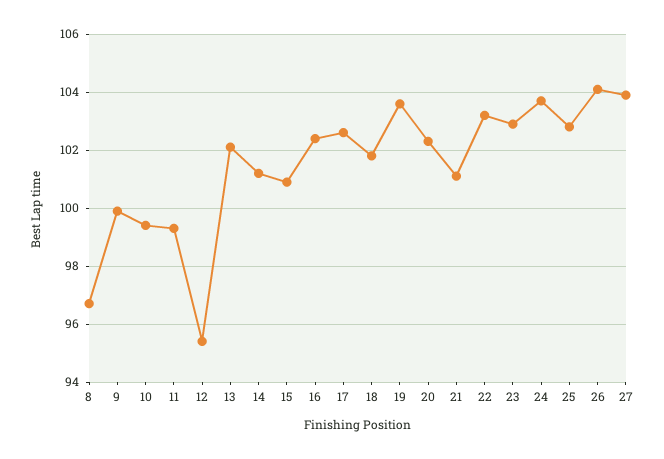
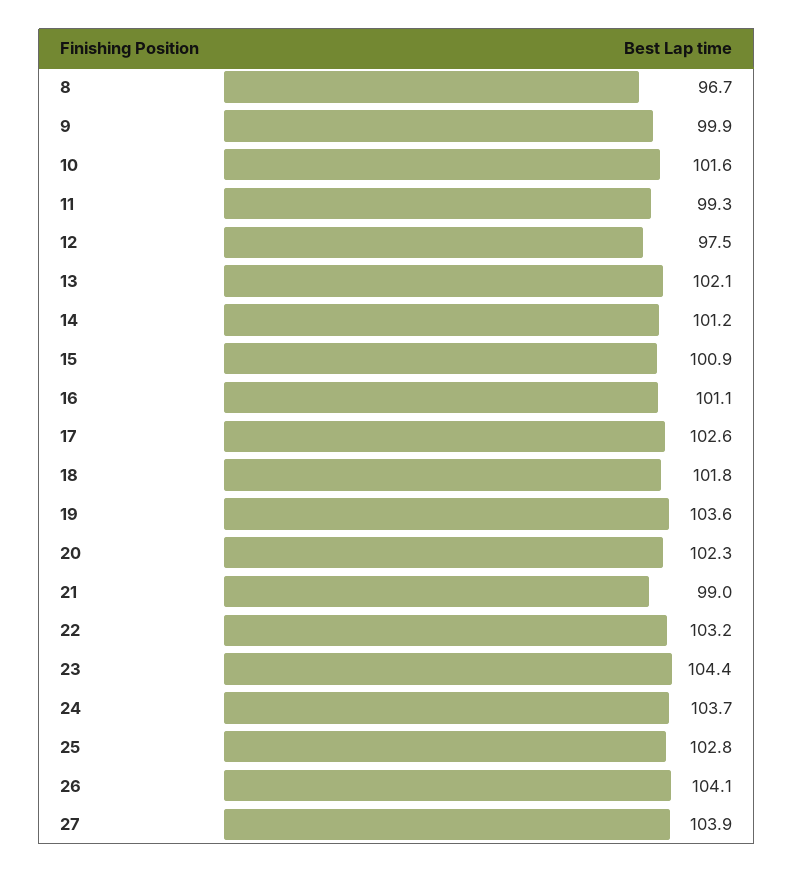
10: 99.5 -> 101.6
12: 95.5 -> 97.5
16: 102.5 -> 101.1
21: 101 -> 99
23: 103 -> 104.4

